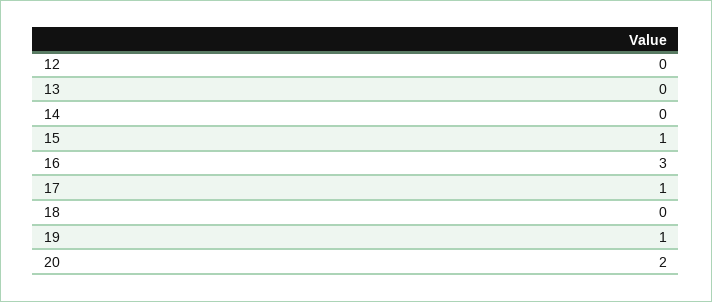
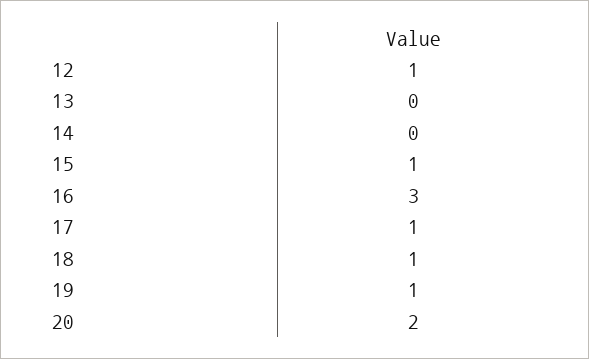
12: 0 -> 1
18: 0 -> 1

